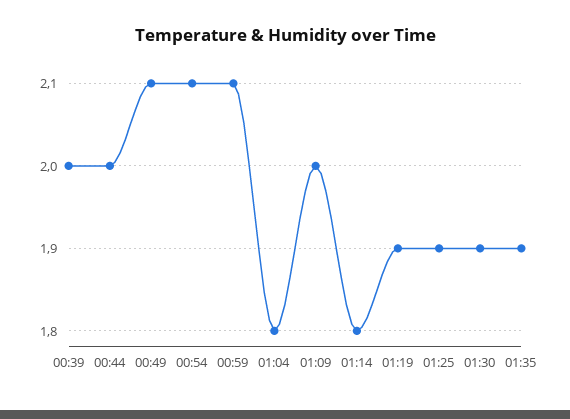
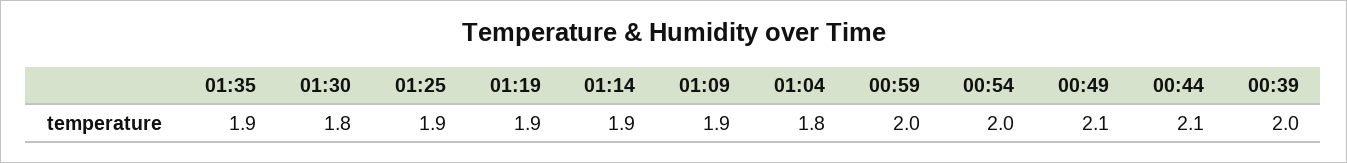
00:44: 2 -> 2.1
00:54: 2.1 -> 2
00:59: 2.1 -> 2
01:09: 2 -> 1.9
01:14: 1.8 -> 1.9
01:30: 1.9 -> 1.8

